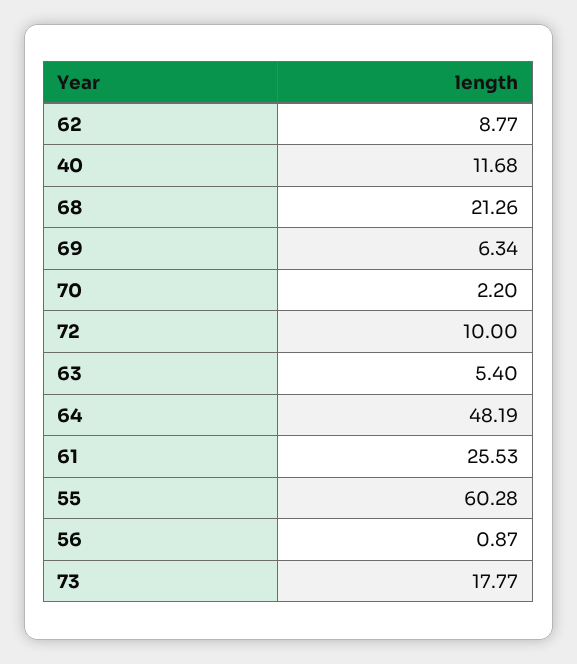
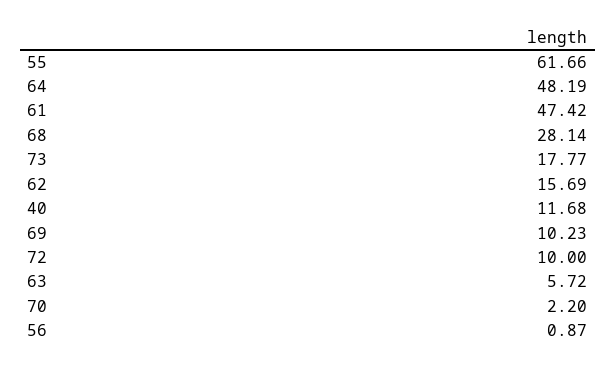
62: 8.77 -> 15.69
68: 21.26 -> 28.14
69: 6.34 -> 10.23
63: 5.4 -> 5.72
61: 25.53 -> 47.42
55: 60.28 -> 61.66

